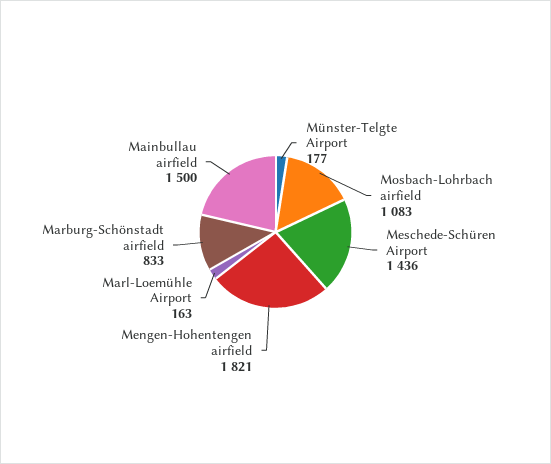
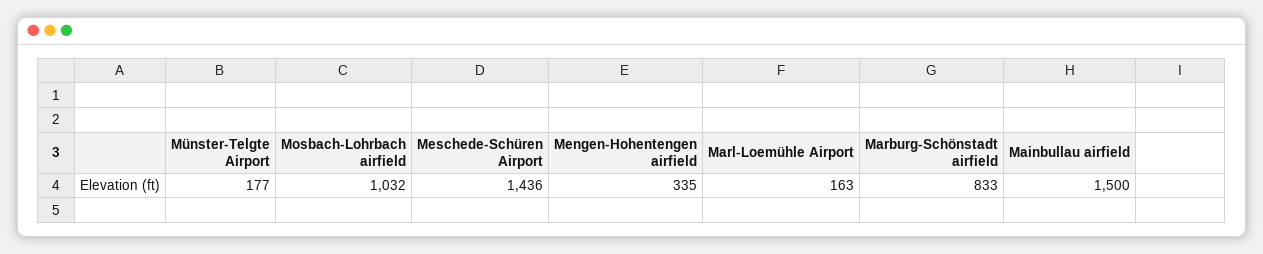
Mosbach-Lohrbach airfield: 1083 -> 1032
Mengen-Hohentengen airfield: 1821 -> 335

